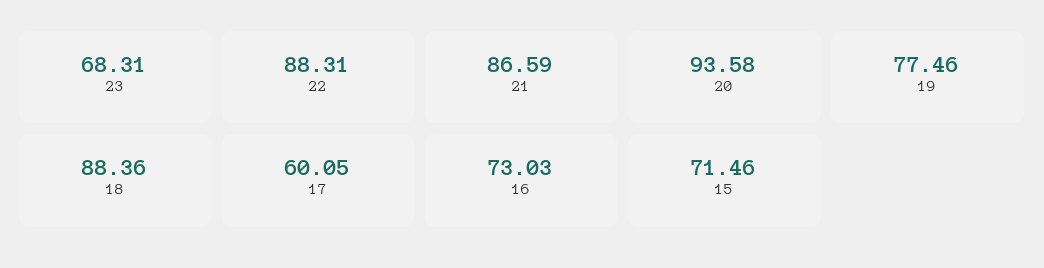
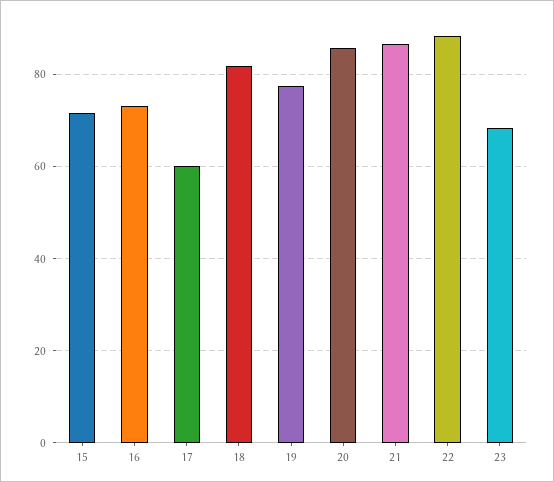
20: 93.58 -> 86
18: 88.36 -> 82

